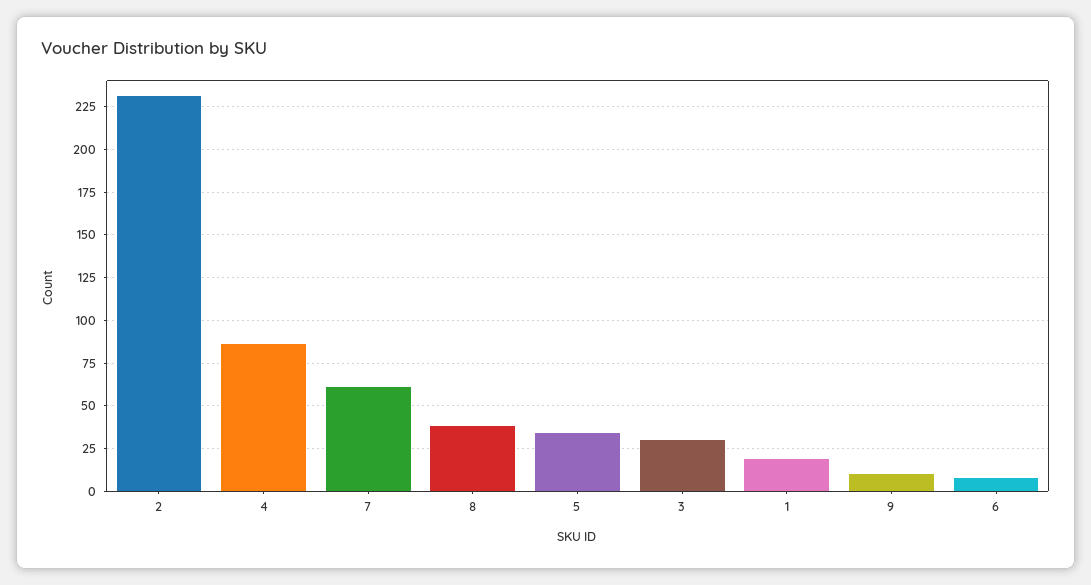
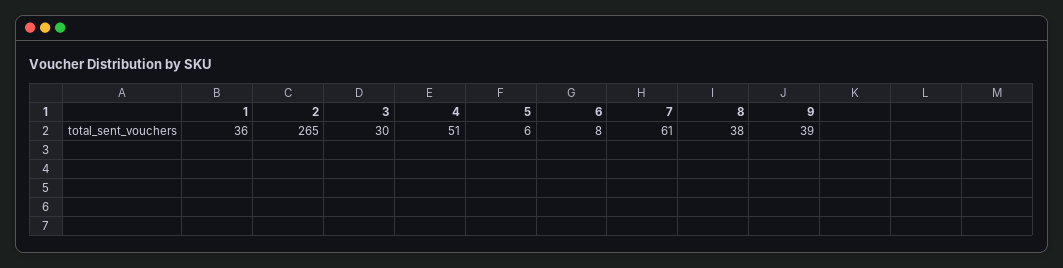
2: 230 -> 265
4: 85 -> 51
5: 35 -> 6
1: 20 -> 36
9: 10 -> 39

